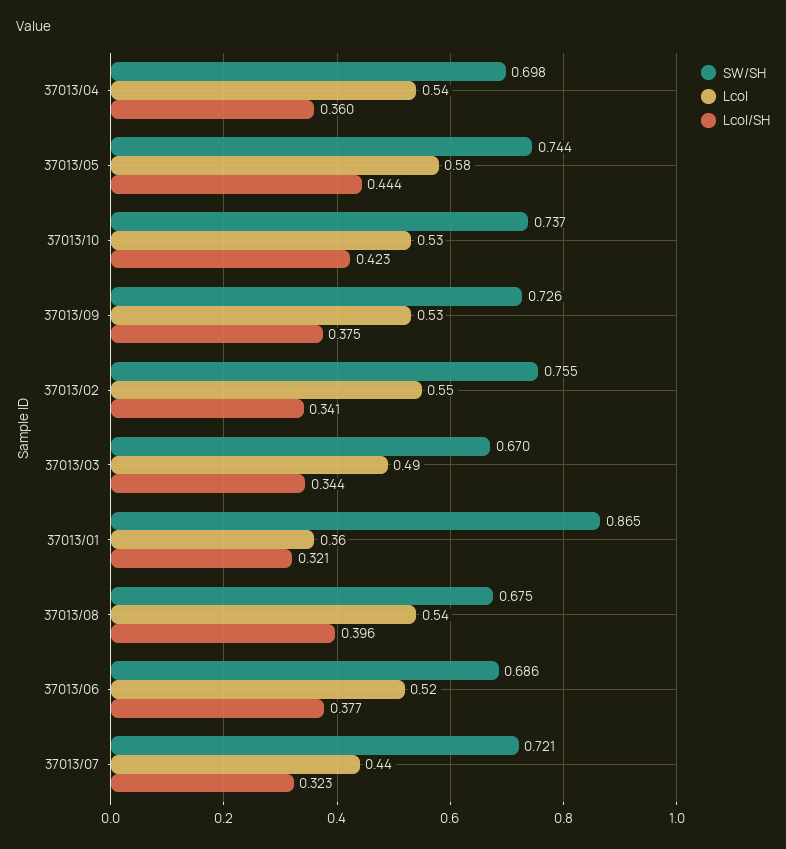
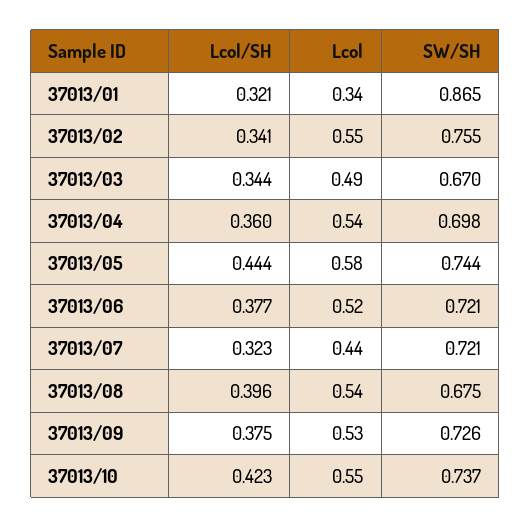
Lcol, 37013/10: 0.53 -> 0.55
Lcol, 37013/01: 0.36 -> 0.34
SW/SH, 37013/06: 0.686 -> 0.721

